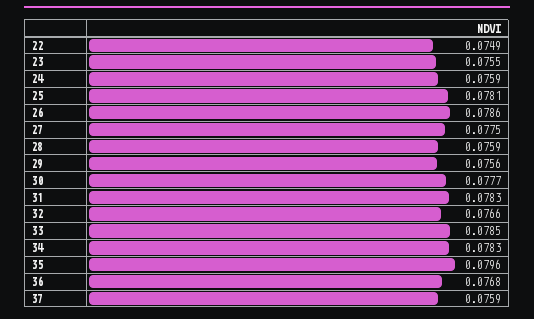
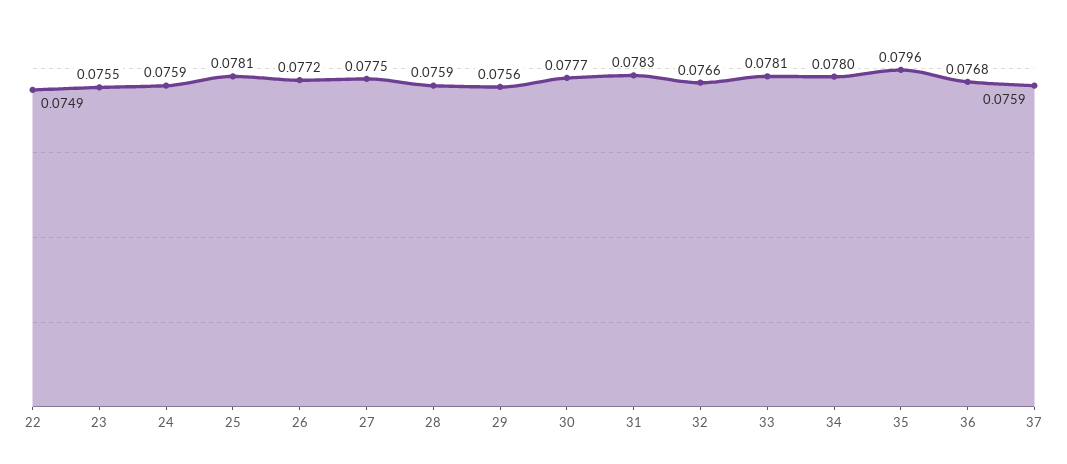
26: 0.0786 -> 0.0772
33: 0.0785 -> 0.0781
34: 0.0783 -> 0.078

